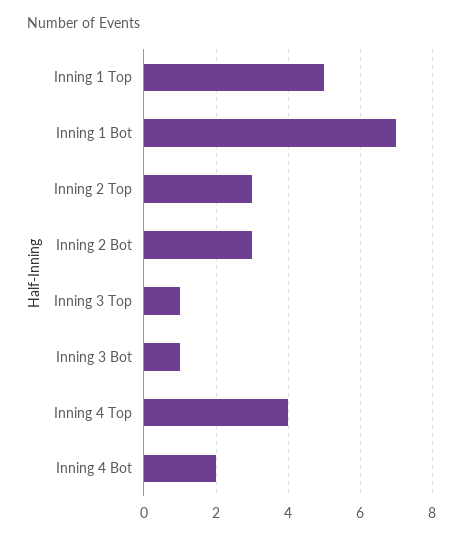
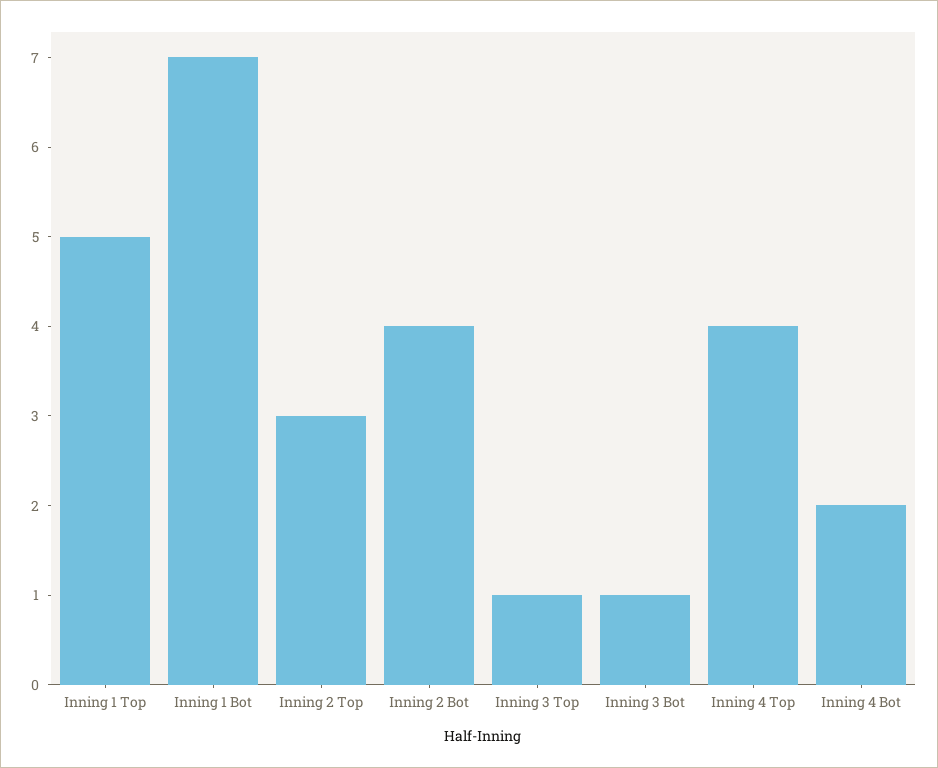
Inning 2 Bot: 3 -> 4

